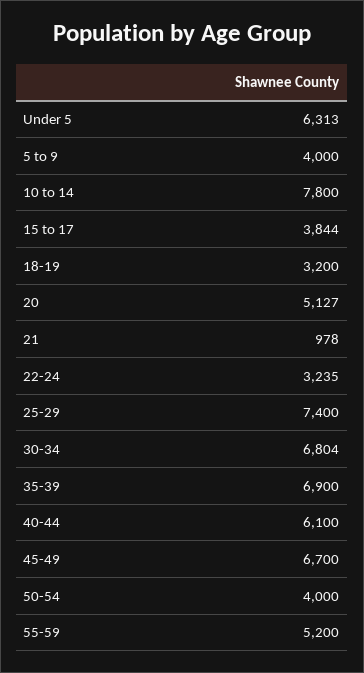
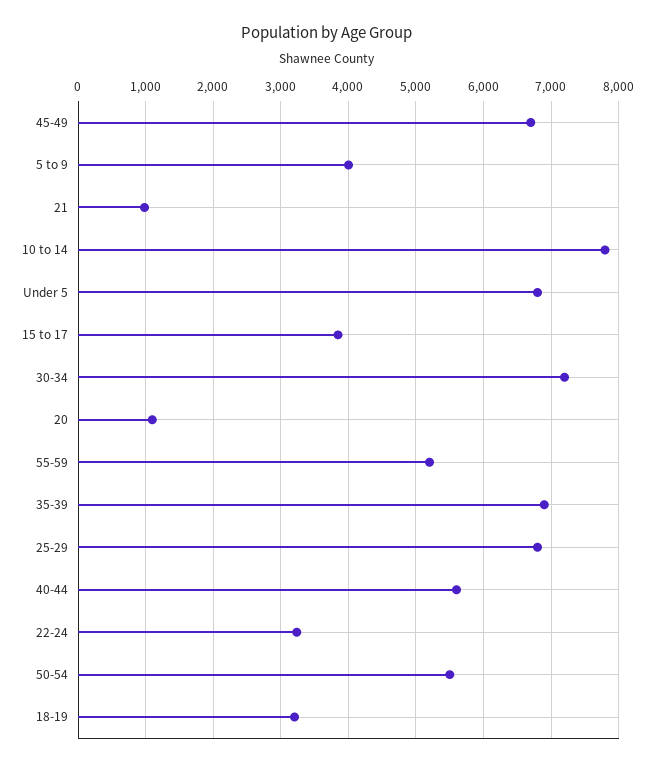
Under 5: 6313 -> 6800
20: 5127 -> 1100
25-29: 7400 -> 6800
30-34: 6804 -> 7200
40-44: 6100 -> 5600
50-54: 4000 -> 5500

